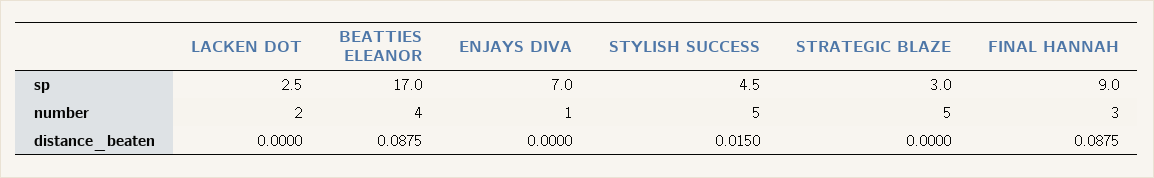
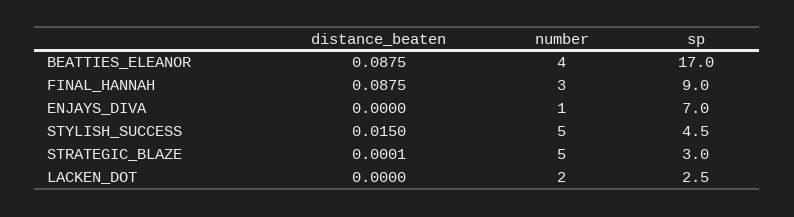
STRATEGIC BLAZE, distance_beaten: 0 -> 0.0001

